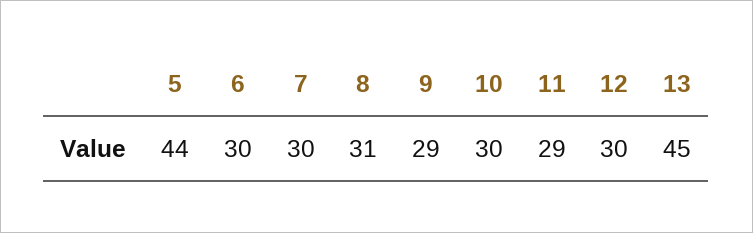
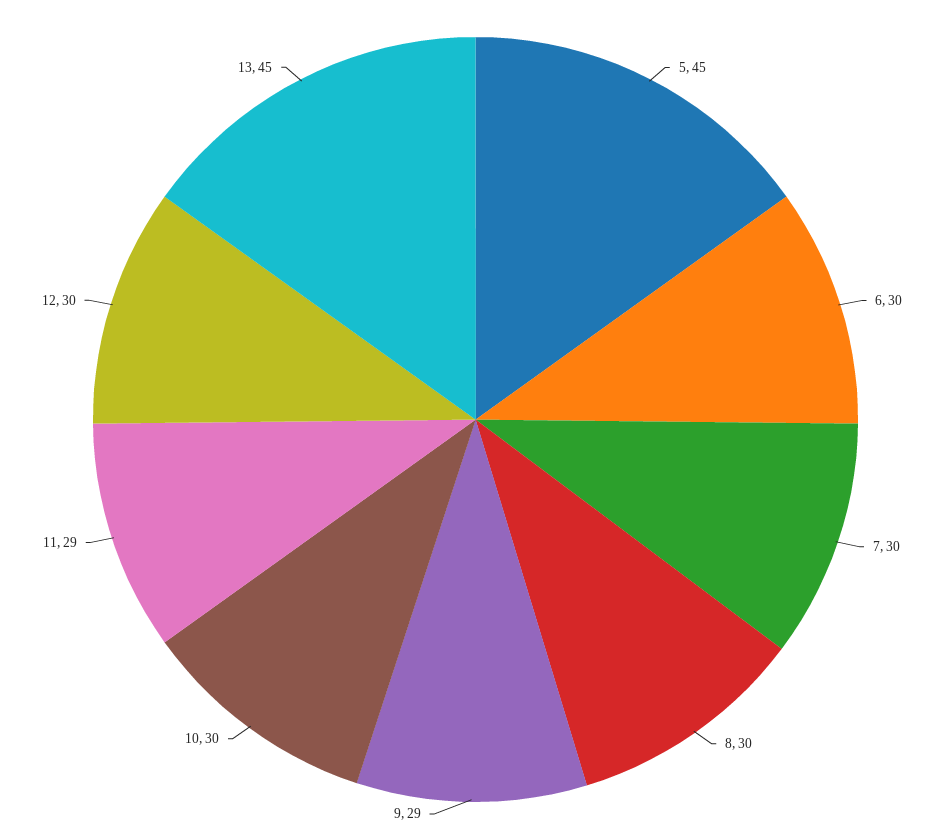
5: 44 -> 45
8: 31 -> 30

